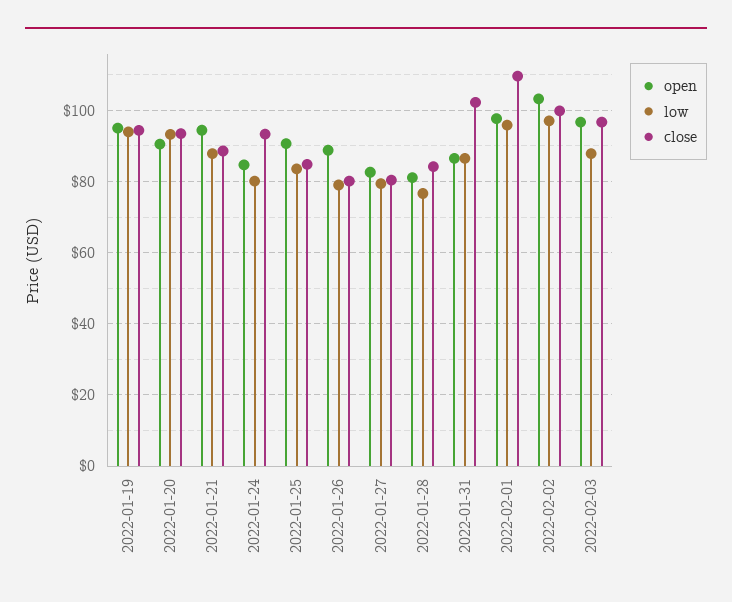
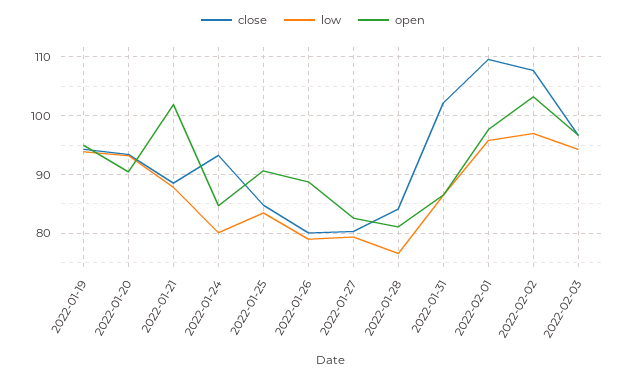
open, 2022-01-21: 94 -> 102
close, 2022-02-02: 100 -> 108
low, 2022-02-03: 88 -> 94

